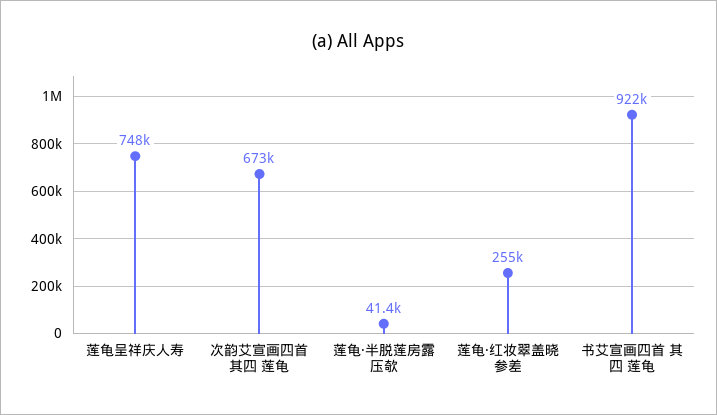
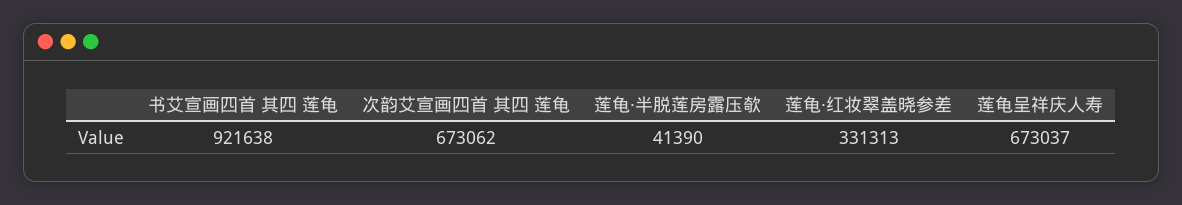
莲龟呈祥庆人寿: 748000 -> 673037
莲龟·红妆翠盖晓参差: 255000 -> 331313

